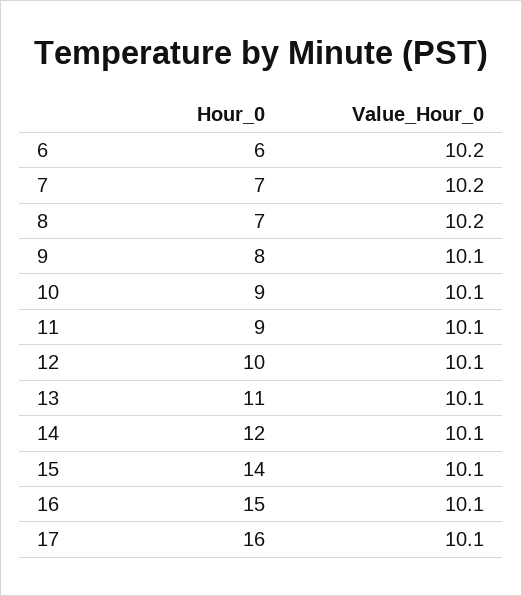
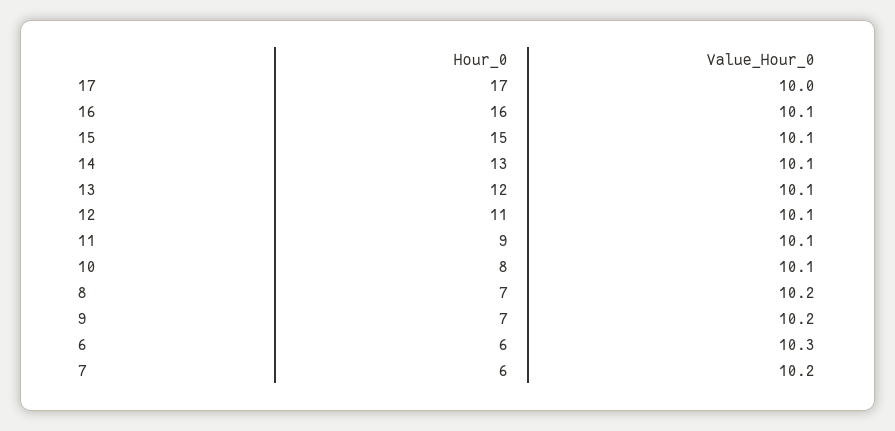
Value_Hour_0, 6: 10.2 -> 10.3
Hour_0, 7: 7 -> 6
Hour_0, 9: 8 -> 7
Value_Hour_0, 9: 10.1 -> 10.2
Hour_0, 10: 9 -> 8
Hour_0, 12: 10 -> 11
Hour_0, 13: 11 -> 12
Hour_0, 14: 12 -> 13
Hour_0, 15: 14 -> 15
Hour_0, 16: 15 -> 16
Hour_0, 17: 16 -> 17
Value_Hour_0, 17: 10.1 -> 10

